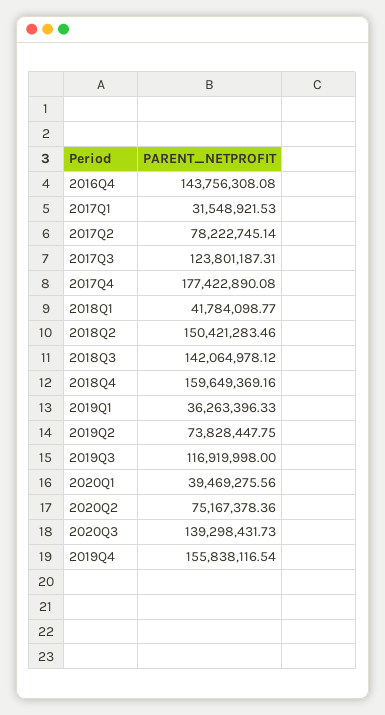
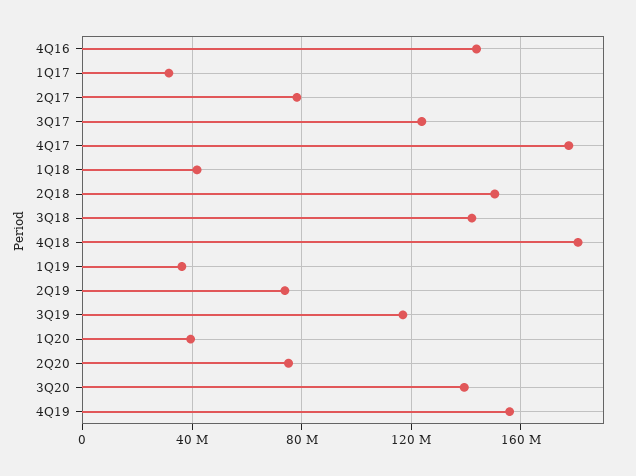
2018Q4: 159649369.16 -> 180000000

